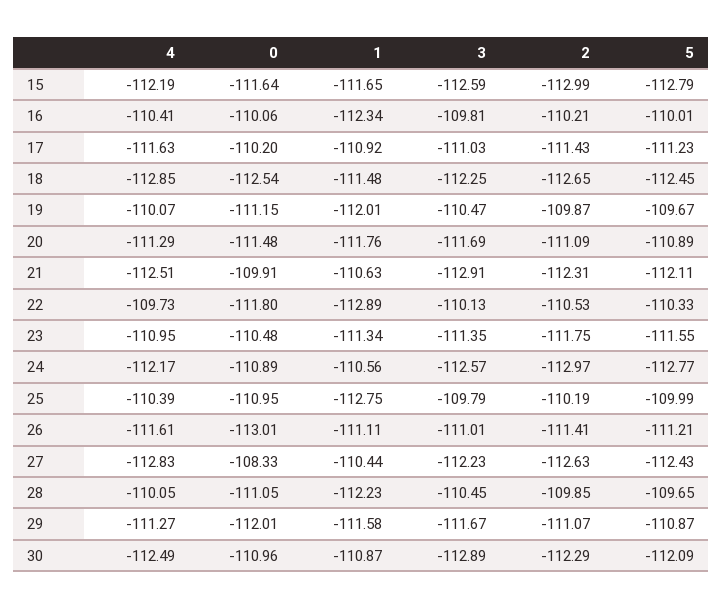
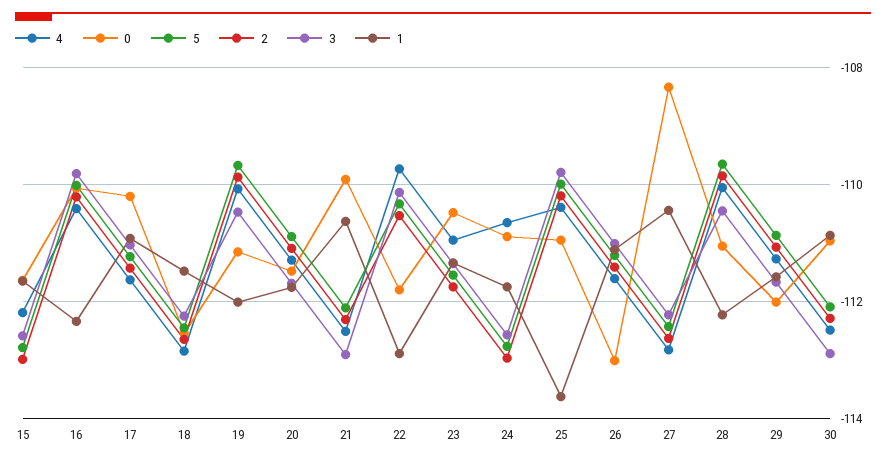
4, 24: -112.17 -> -110.6
1, 24: -110.56 -> -111.8
1, 25: -112.75 -> -113.6

